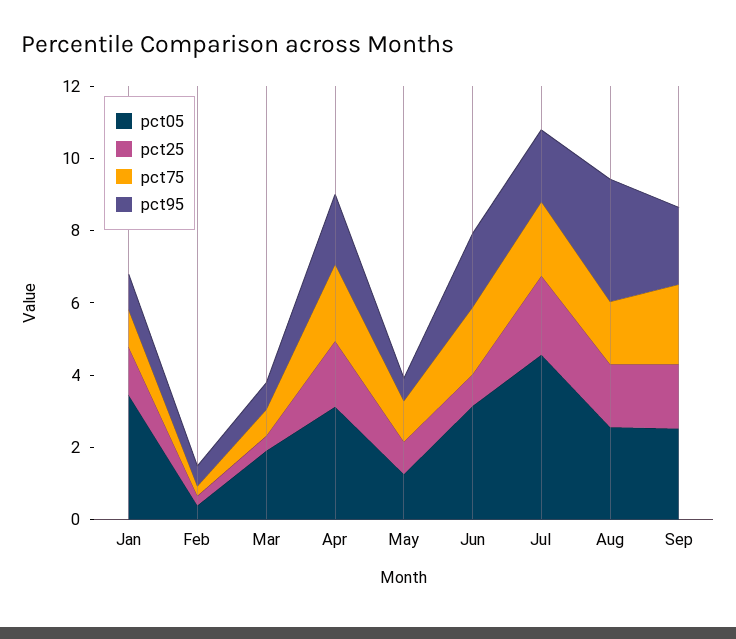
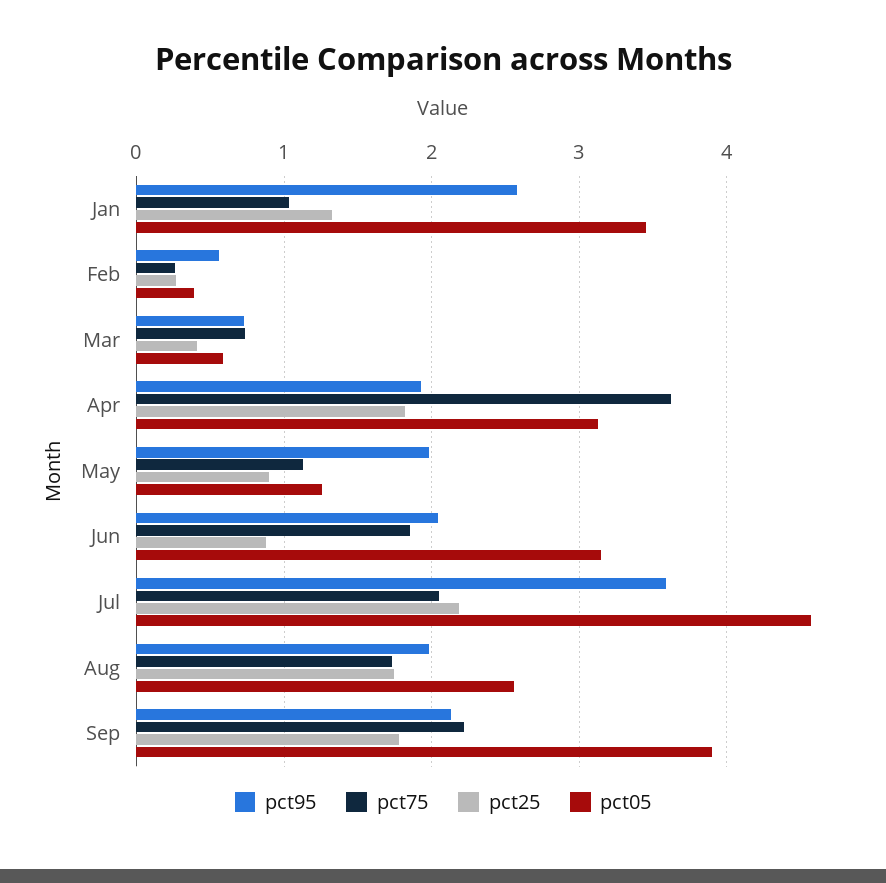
pct95, Jan: 1 -> 2.6
pct05, Mar: 2 -> 0.6
pct75, Apr: 2 -> 3.6
pct95, May: 0.5 -> 2
pct95, Jul: 2 -> 3.6
pct95, Aug: 3.5 -> 2
pct05, Sep: 2.5 -> 3.9

